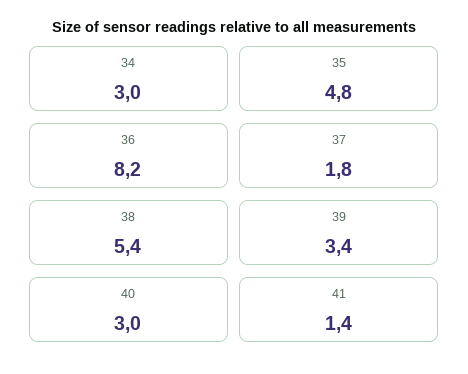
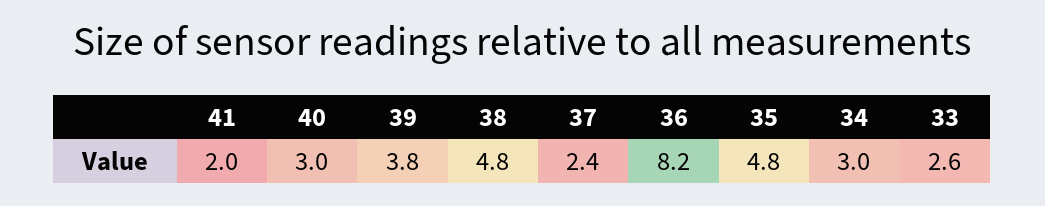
37: 1.8 -> 2.4
38: 5.4 -> 4.8
39: 3.4 -> 3.8
41: 1.4 -> 2
33: none -> 2.6

